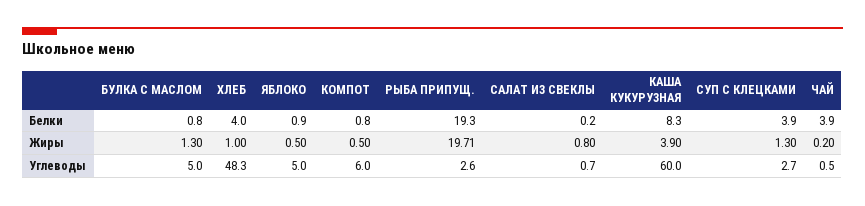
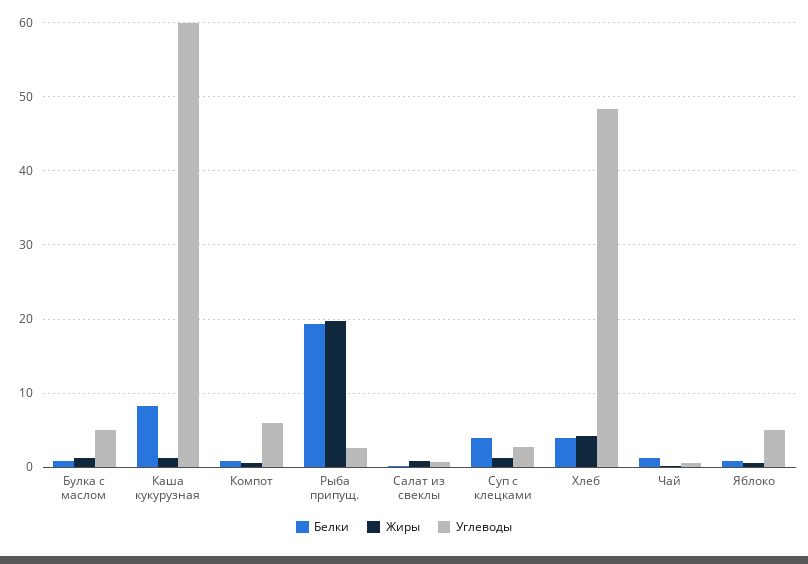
Белки, ЧАЙ: 3.9 -> 1
Жиры, ХЛЕБ: 1 -> 4
Жиры, КАША КУКУРУЗНАЯ: 3.9 -> 1

